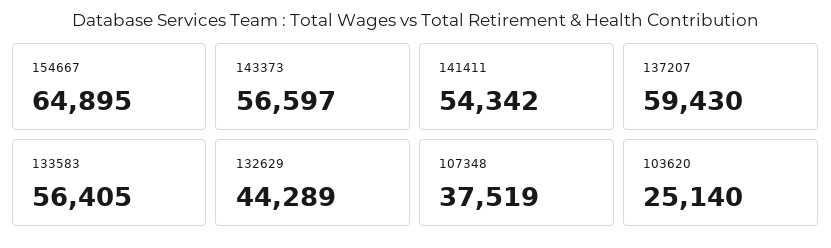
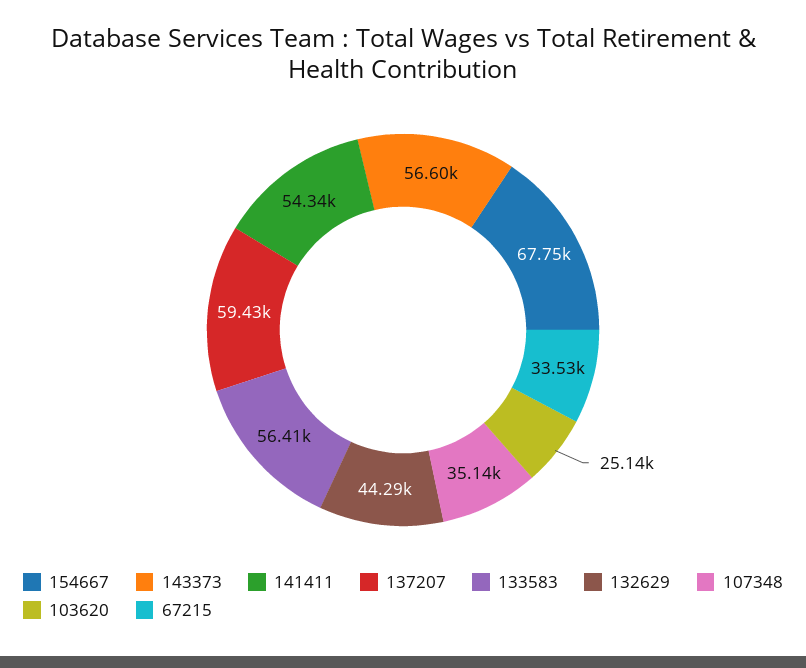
154667: 64895 -> 67750
107348: 37519 -> 35140
67215: none -> 33530

